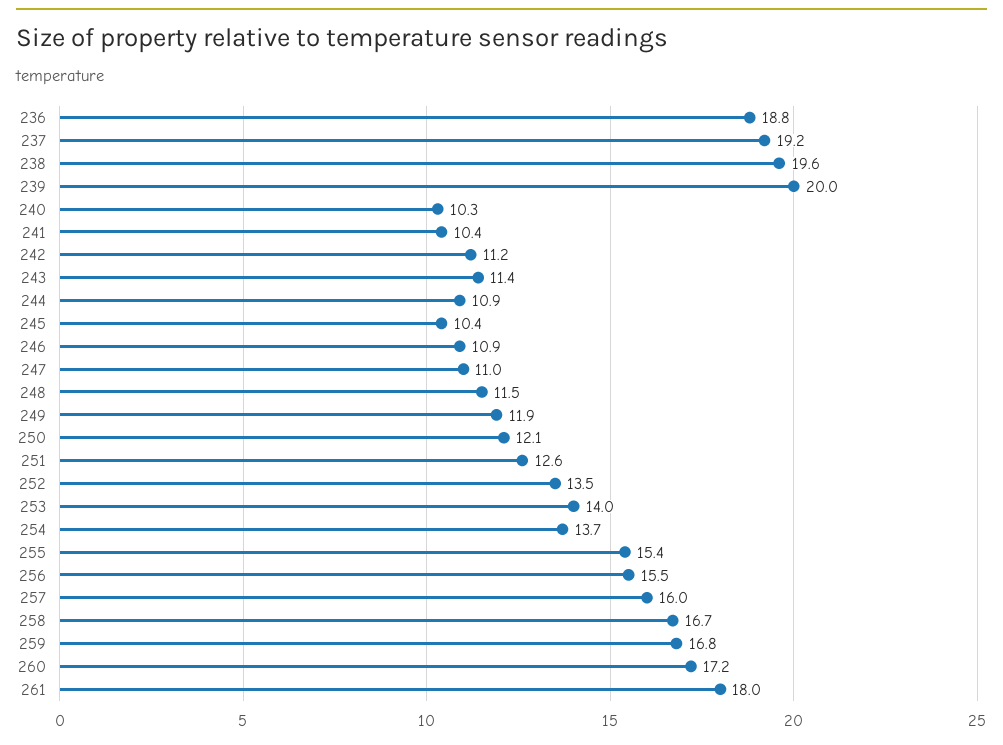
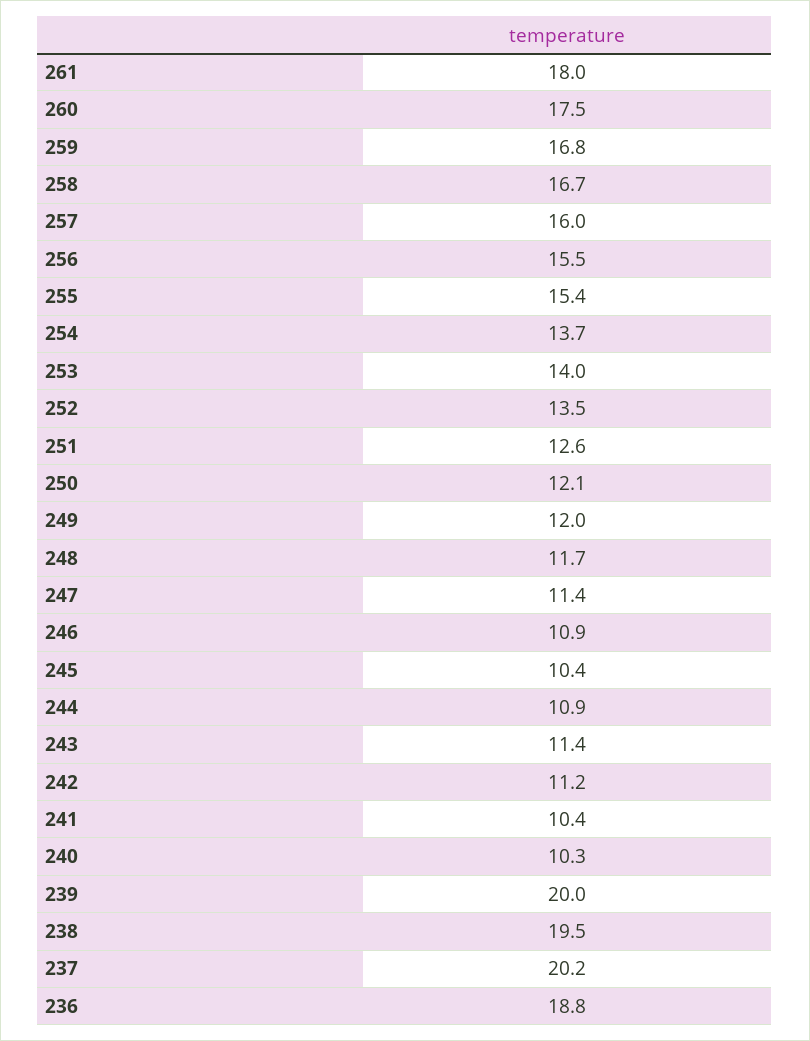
237: 19.2 -> 20.2
238: 19.6 -> 19.5
247: 11 -> 11.4
248: 11.5 -> 11.7
249: 11.9 -> 12
260: 17.2 -> 17.5

